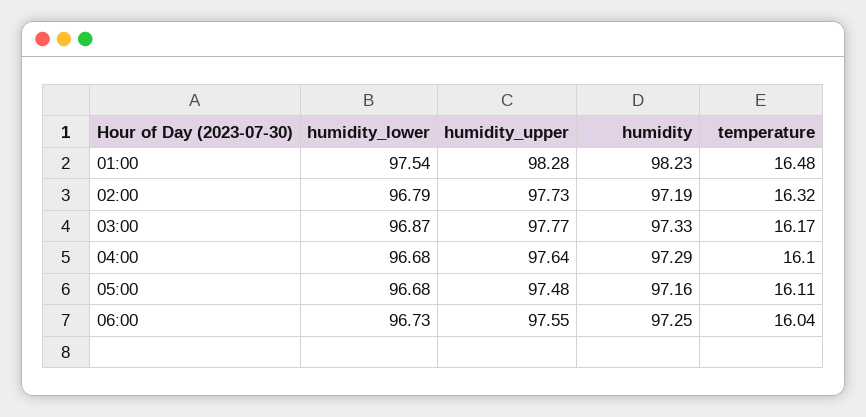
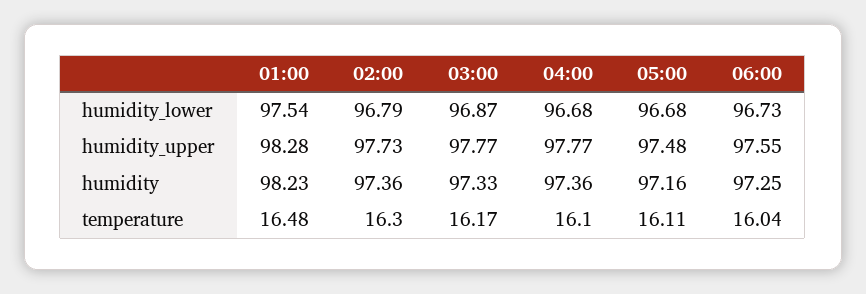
humidity, 02:00: 97.19 -> 97.36
temperature, 02:00: 16.32 -> 16.3
humidity_upper, 04:00: 97.64 -> 97.77
humidity, 04:00: 97.29 -> 97.36

